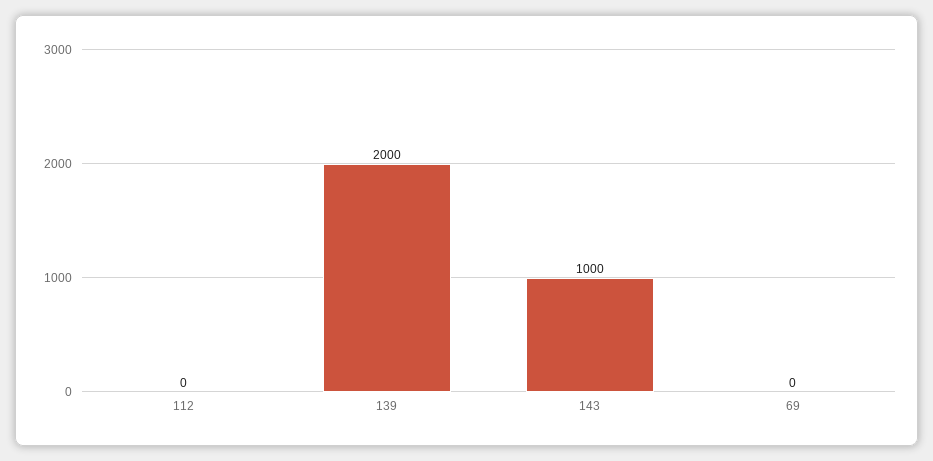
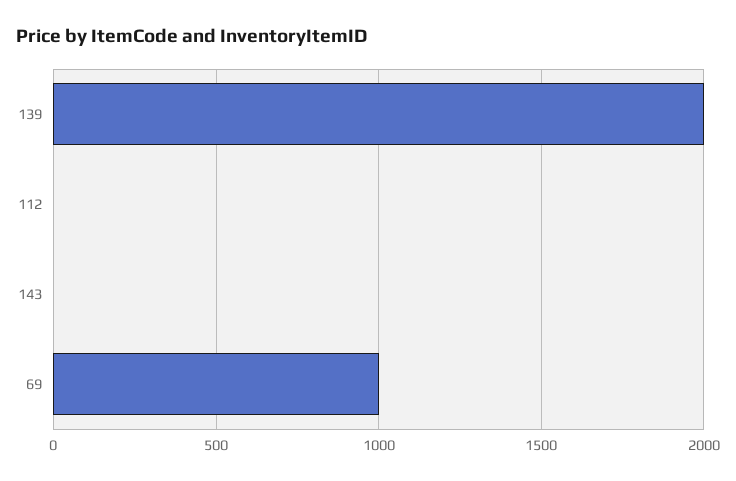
143: 1000 -> 0
69: 0 -> 1000

